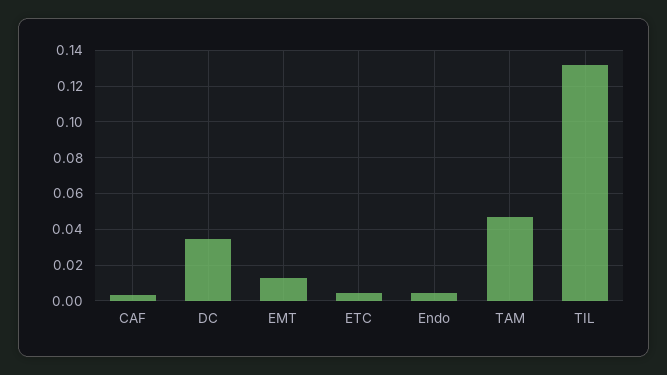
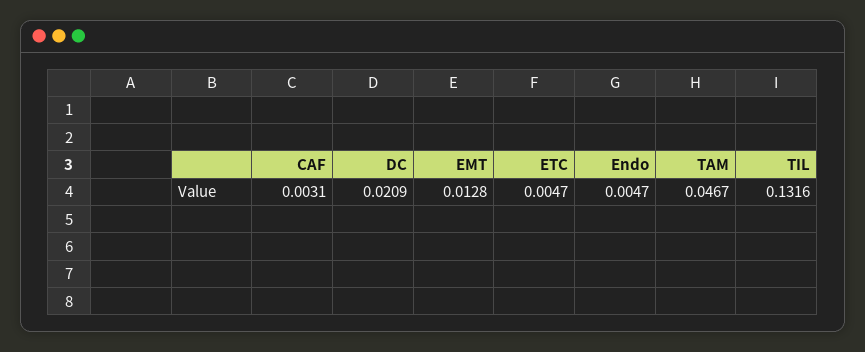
DC: 0.035 -> 0.0209

